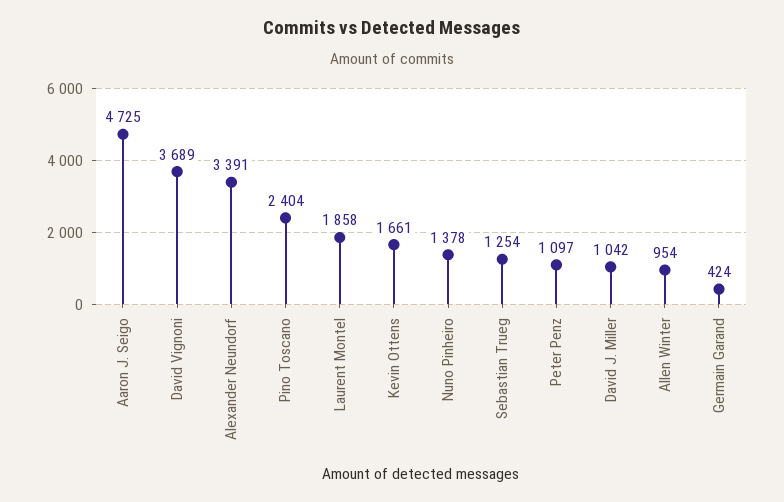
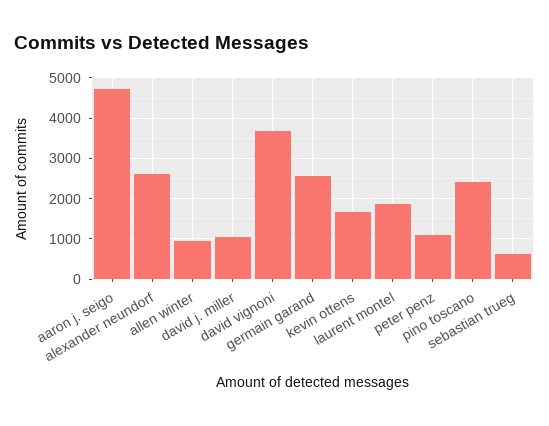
Alexander Neundorf: 3391 -> 2600
Nuno Pinheiro: 1378 -> none
Sebastian Trueg: 1254 -> 600
Germain Garand: 424 -> 2600

